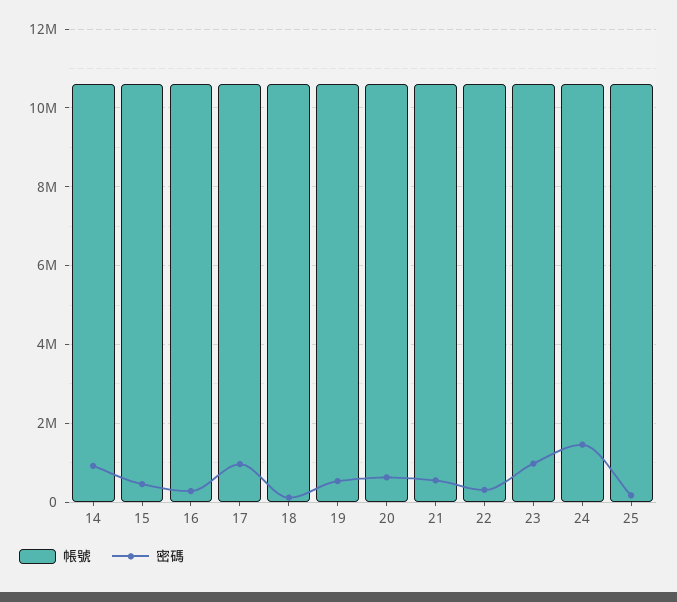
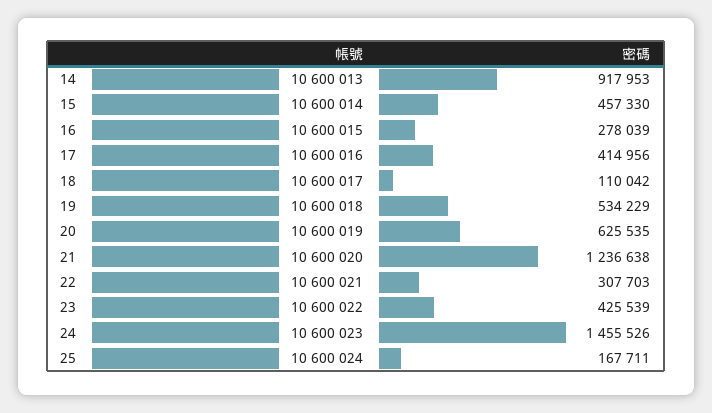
密碼, 17: 1000000 -> 414956
密碼, 21: 600000 -> 1236638
密碼, 23: 1000000 -> 425539

